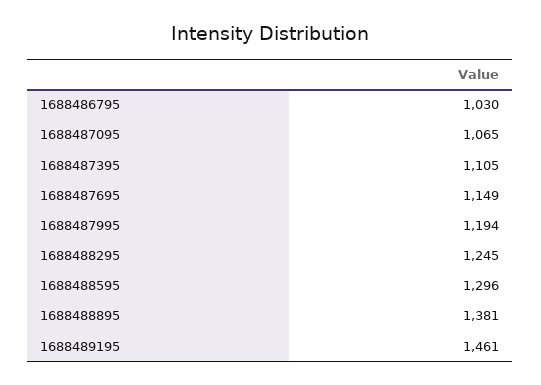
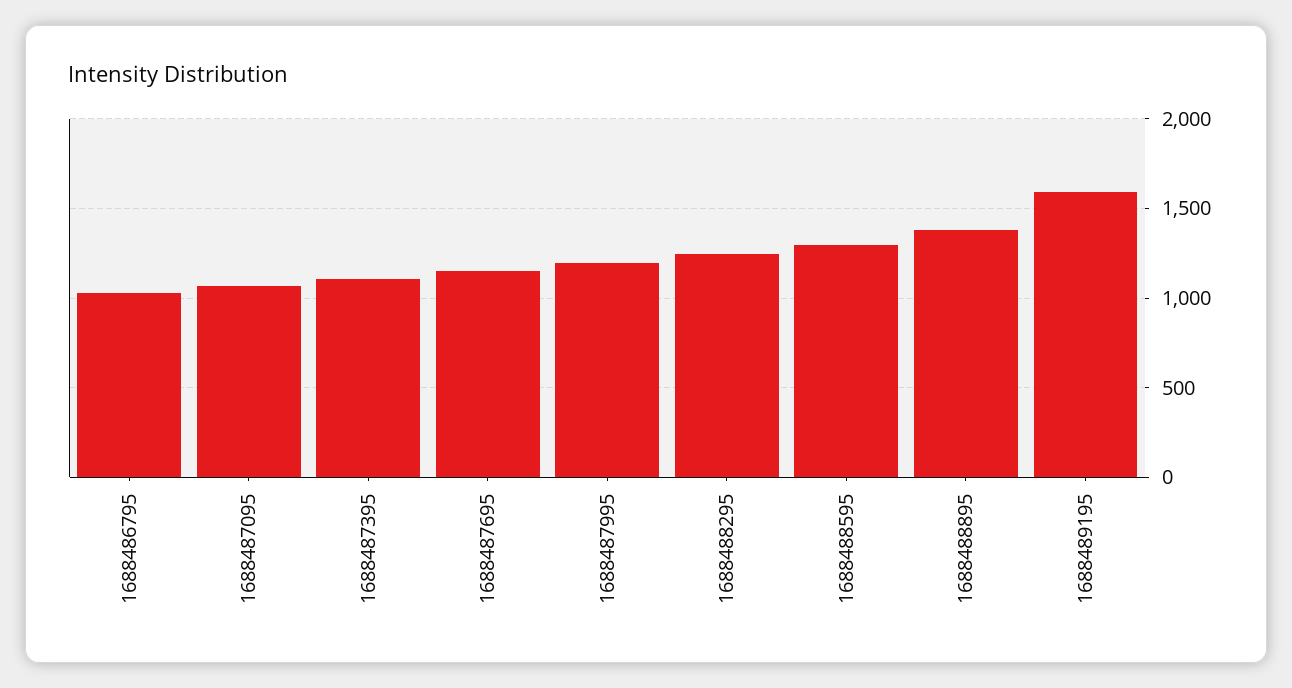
1688489195: 1461 -> 1600

